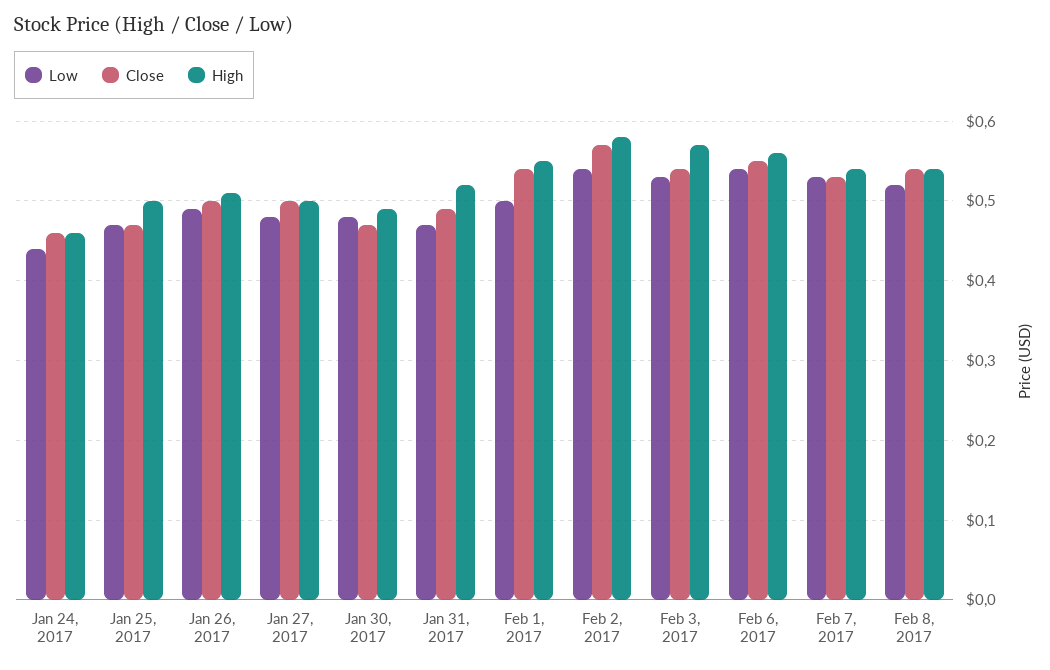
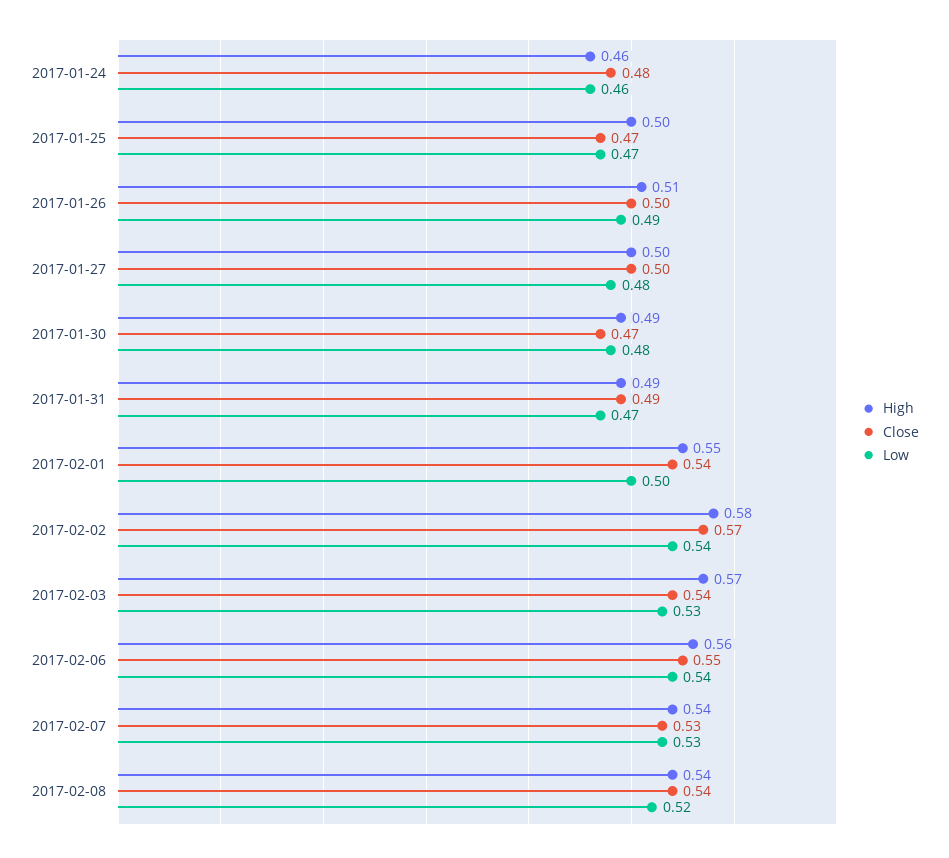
Low, Jan 24, 2017: 0.44 -> 0.46
Close, Jan 24, 2017: 0.46 -> 0.48
High, Jan 31, 2017: 0.52 -> 0.49

